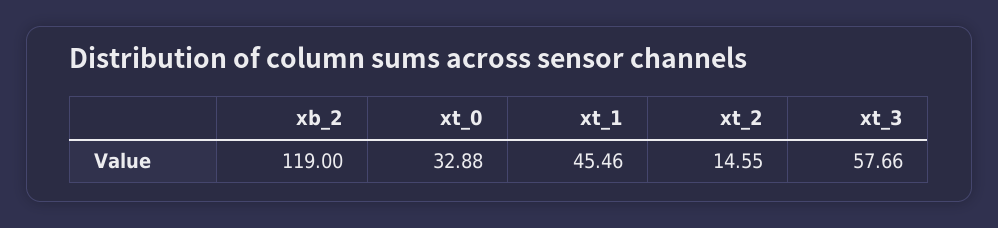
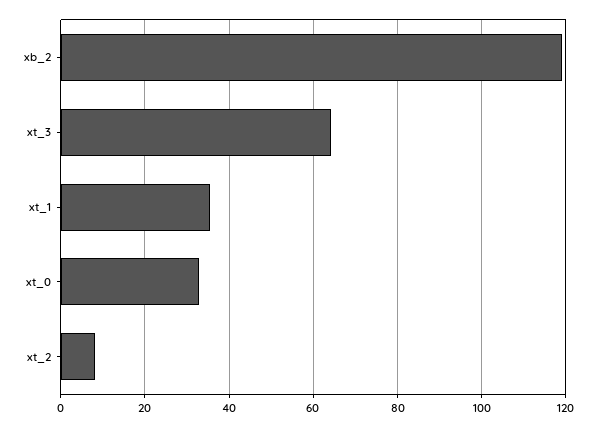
xt_1: 45.46 -> 36
xt_2: 14.55 -> 8
xt_3: 57.66 -> 64

